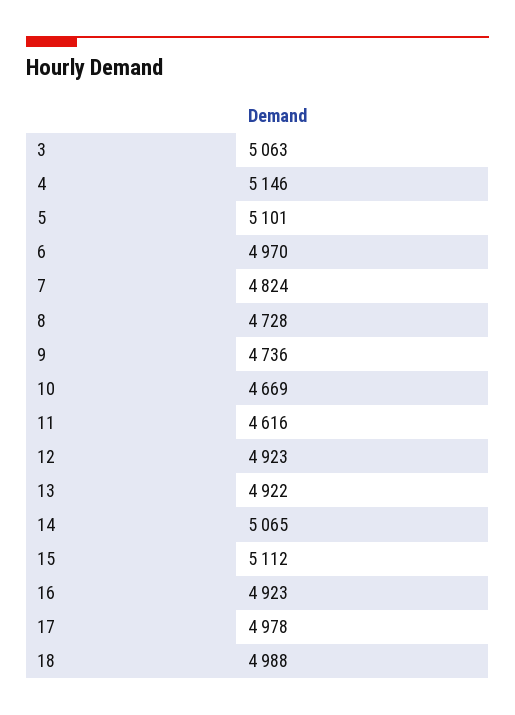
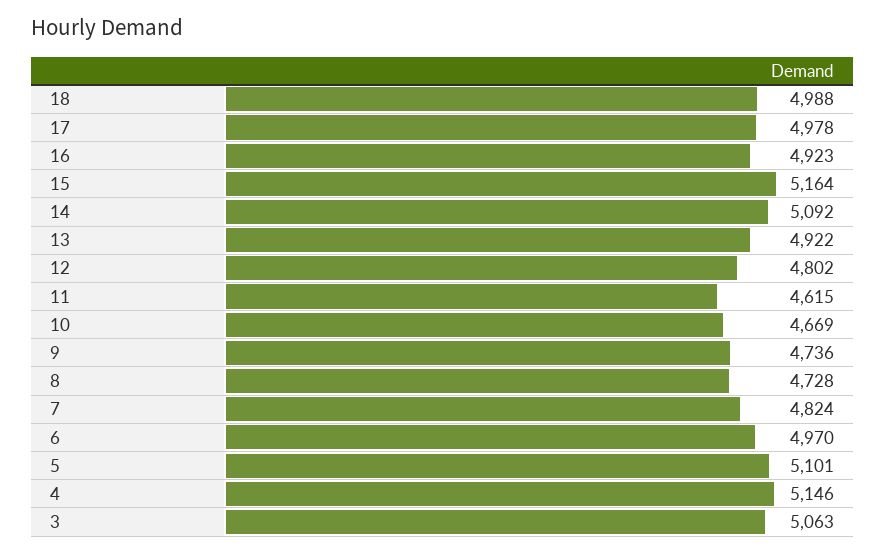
11: 4616 -> 4615
12: 4923 -> 4802
14: 5065 -> 5092
15: 5112 -> 5164

